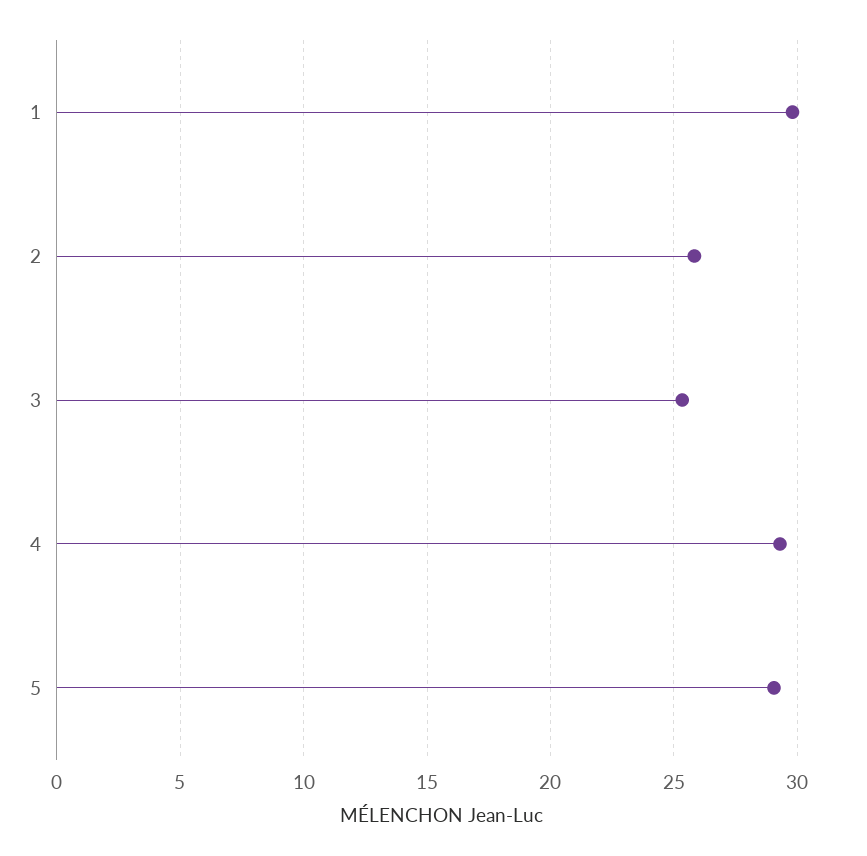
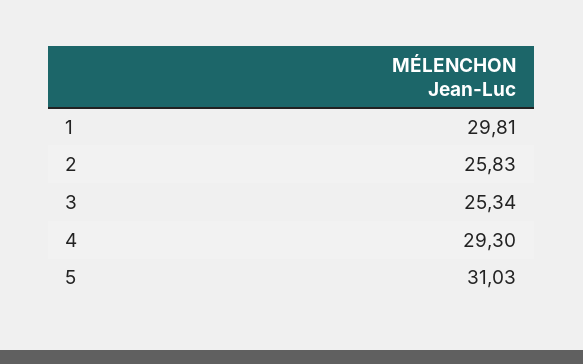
5: 29 -> 31.03

